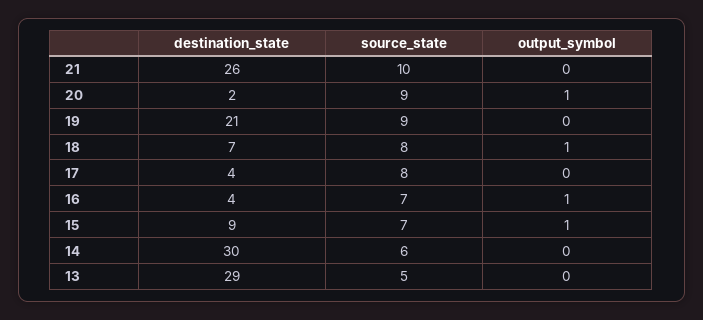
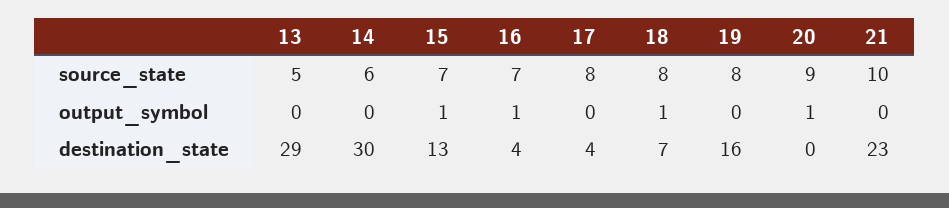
destination_state, 21: 26 -> 23
destination_state, 20: 2 -> 0
destination_state, 19: 21 -> 16
source_state, 19: 9 -> 8
destination_state, 15: 9 -> 13

